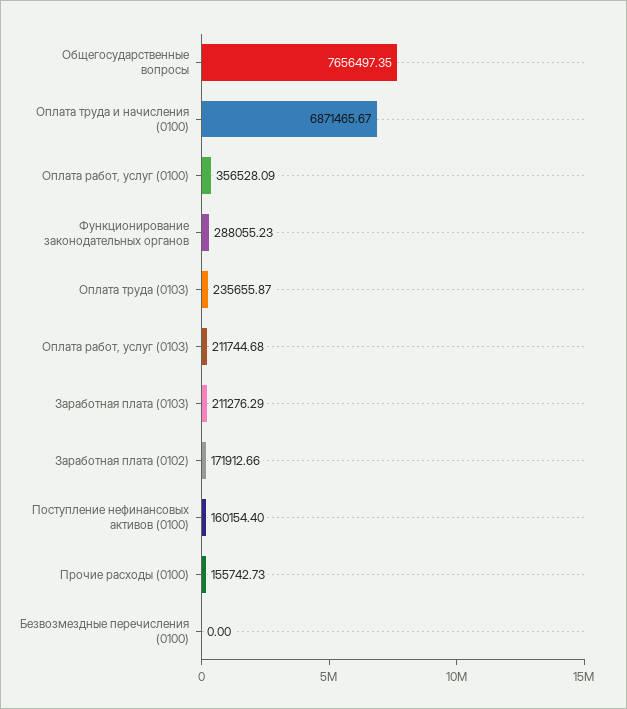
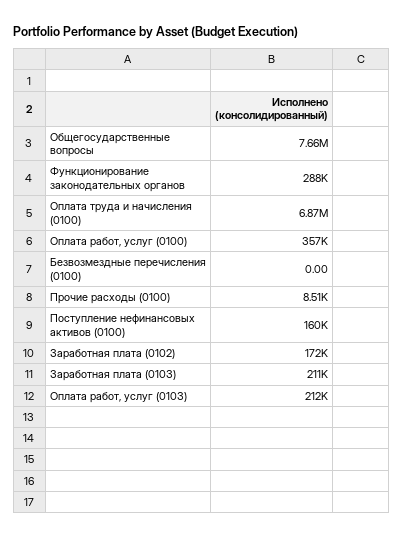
Оплата труда (0103): 235655.87 -> none
Прочие расходы (0100): 155742.73 -> 8510

